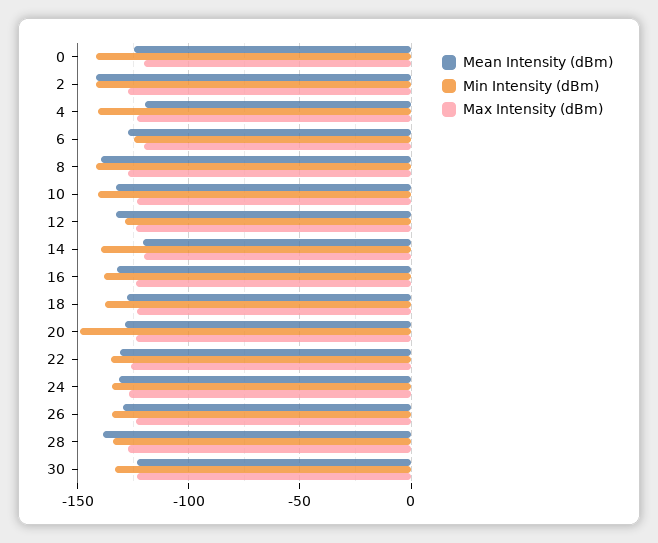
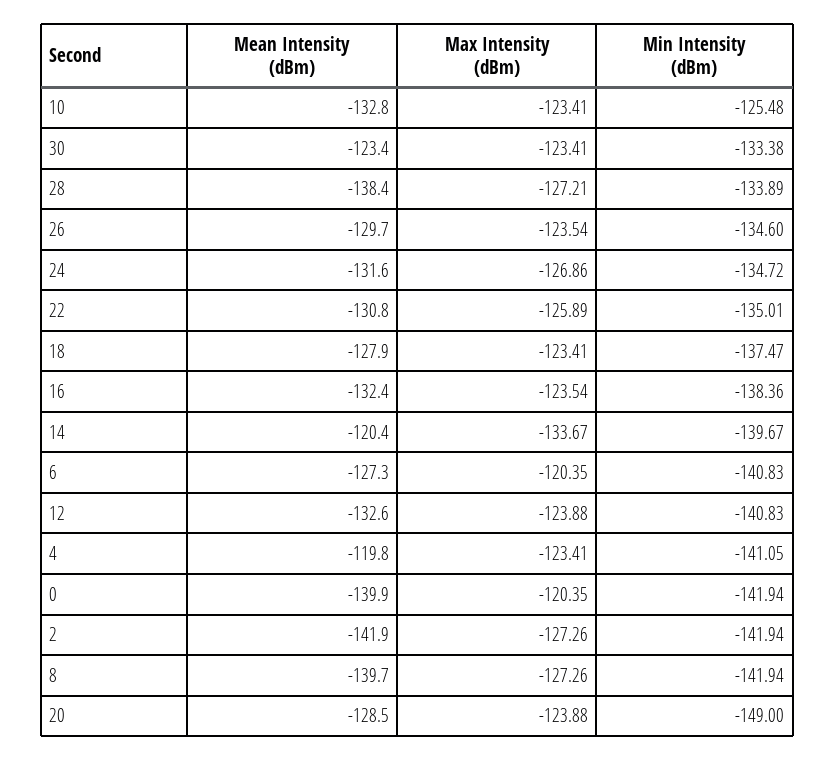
Mean Intensity (dBm), 0: -125 -> -139.9
Min Intensity (dBm), 6: -125 -> -140.83
Min Intensity (dBm), 10: -140 -> -125.48
Min Intensity (dBm), 12: -130 -> -140.83
Max Intensity (dBm), 14: -120 -> -133.67

